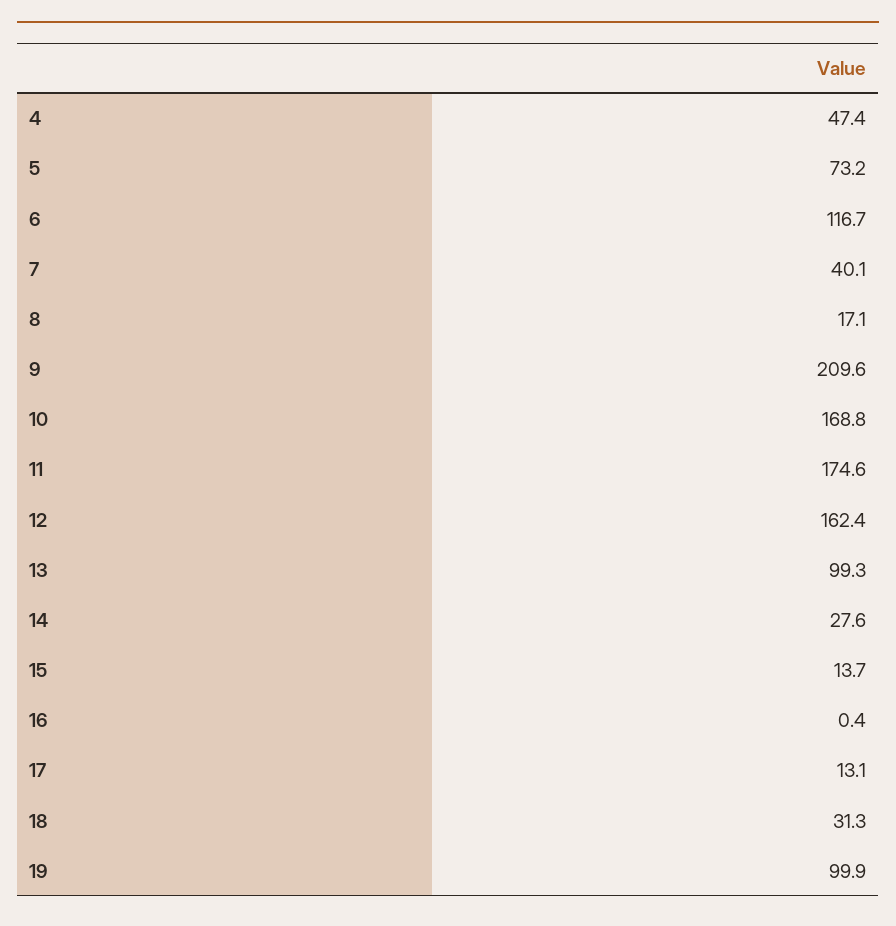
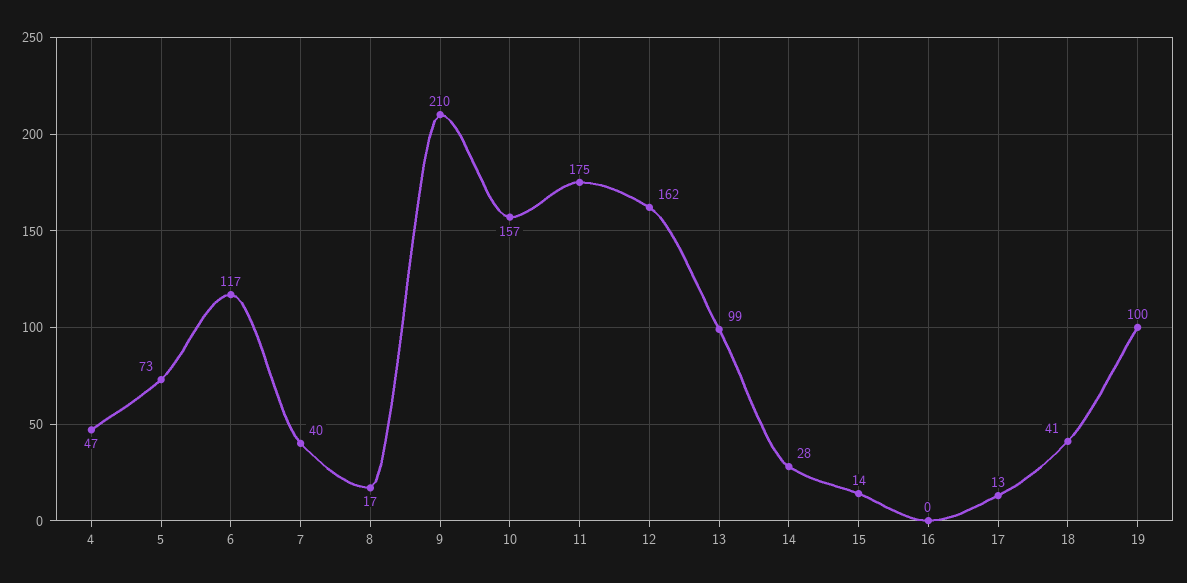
10: 168.8 -> 157
18: 31.3 -> 41

